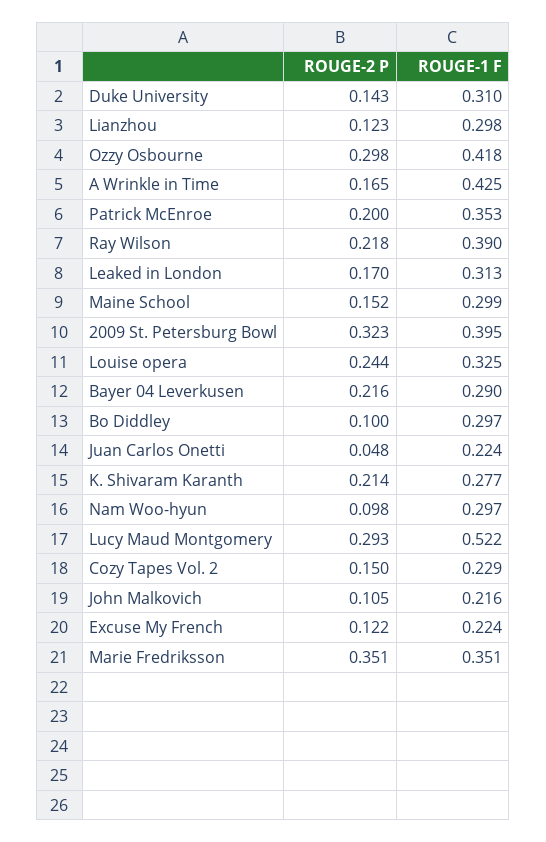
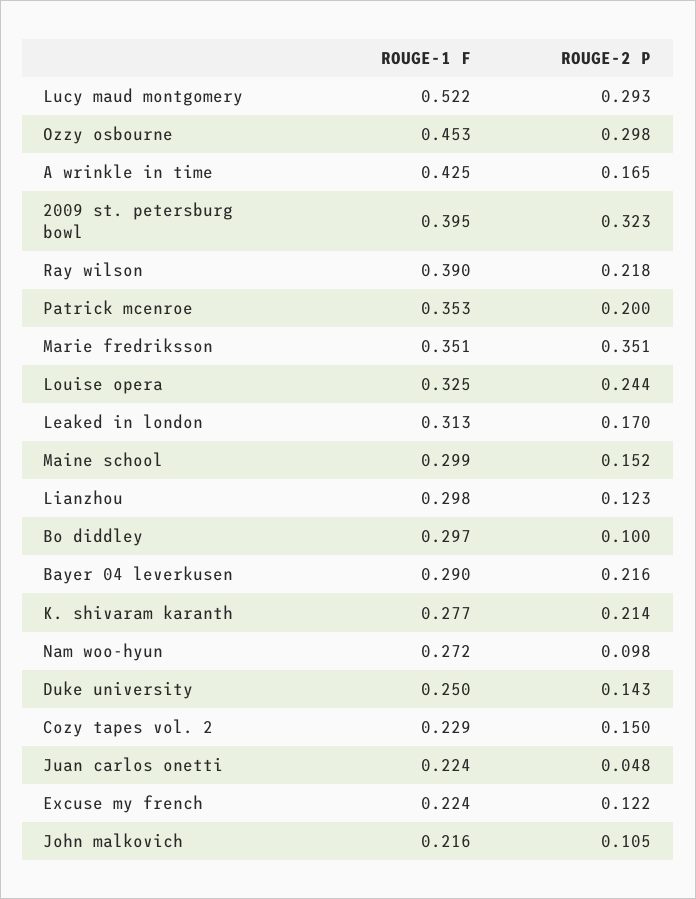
ROUGE-1 F, Duke University: 0.31 -> 0.25
ROUGE-1 F, Ozzy Osbourne: 0.418 -> 0.453
ROUGE-1 F, Nam Woo-hyun: 0.297 -> 0.272

